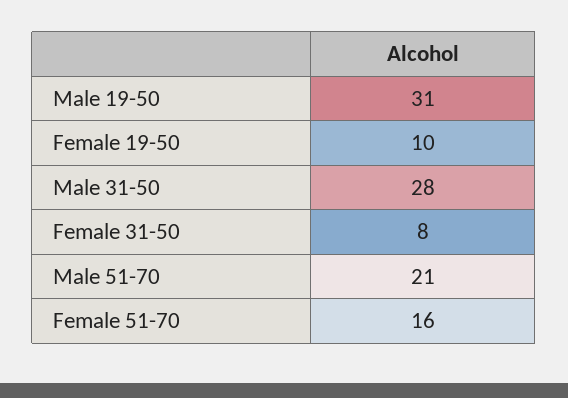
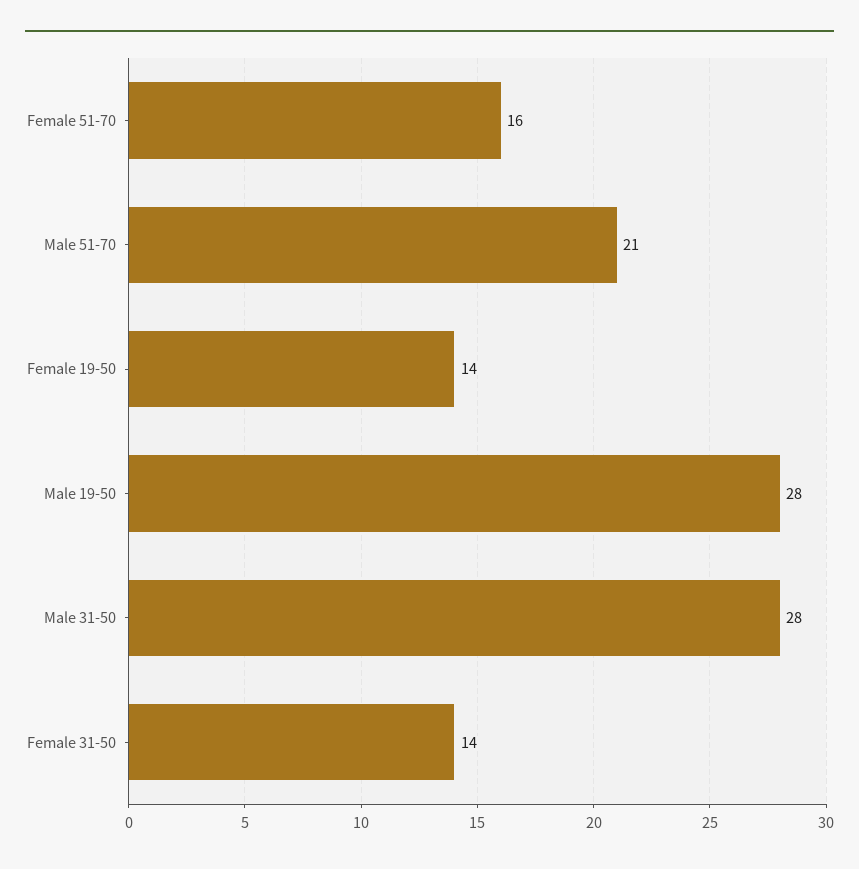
Male 19-50: 31 -> 28
Female 19-50: 10 -> 14
Female 31-50: 8 -> 14

